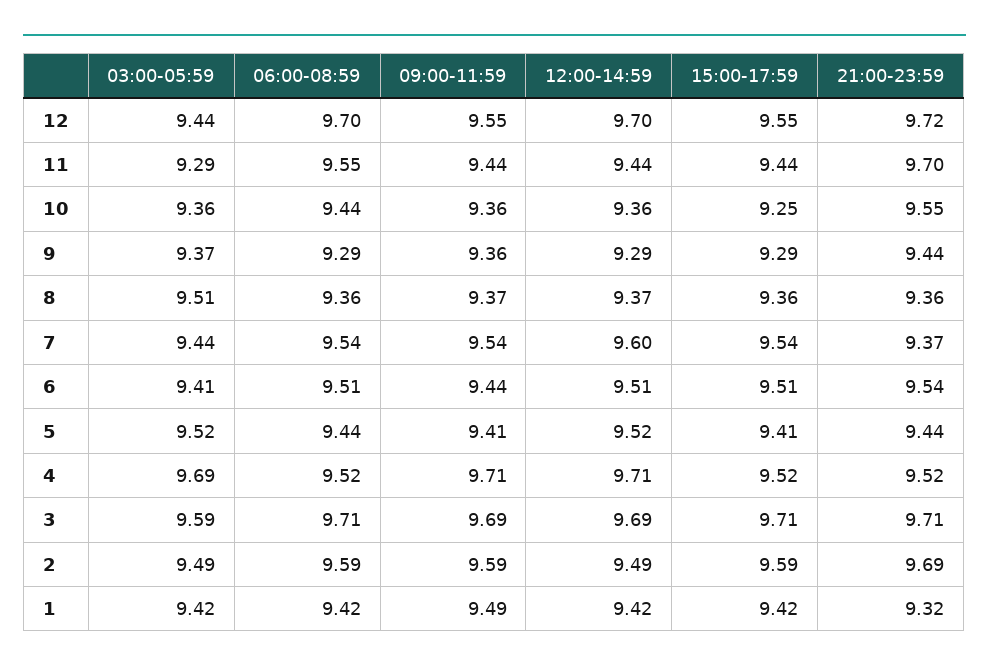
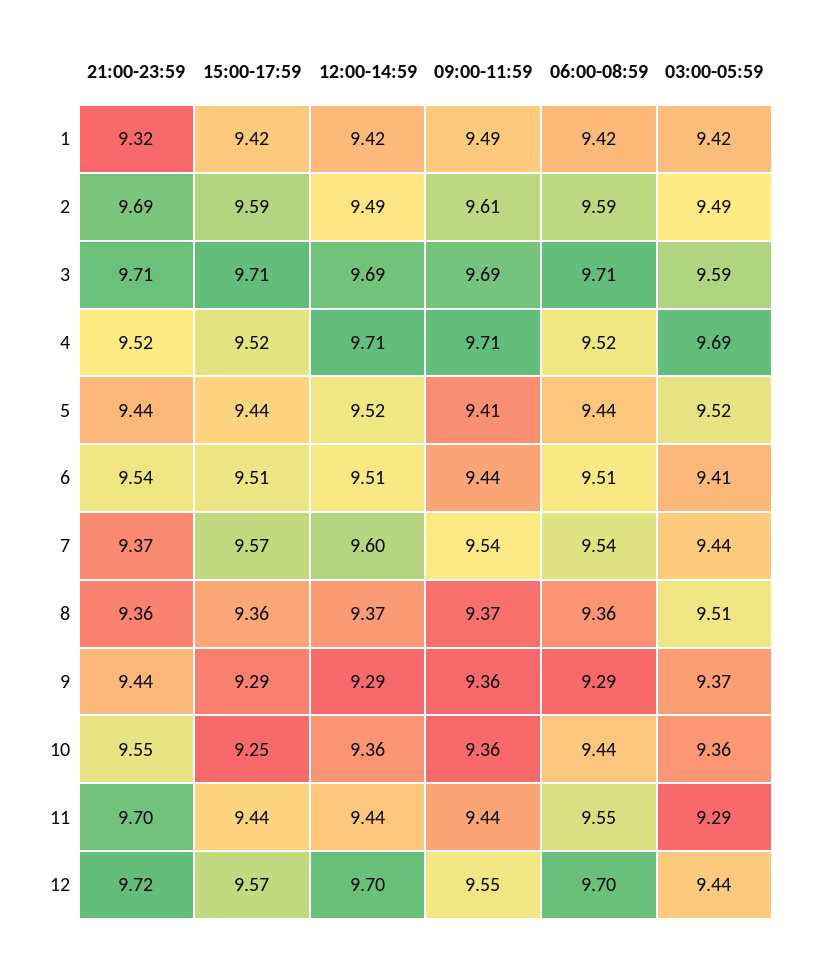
15:00-17:59, 12: 9.55 -> 9.57
15:00-17:59, 7: 9.54 -> 9.57
15:00-17:59, 5: 9.41 -> 9.44
09:00-11:59, 2: 9.59 -> 9.61

